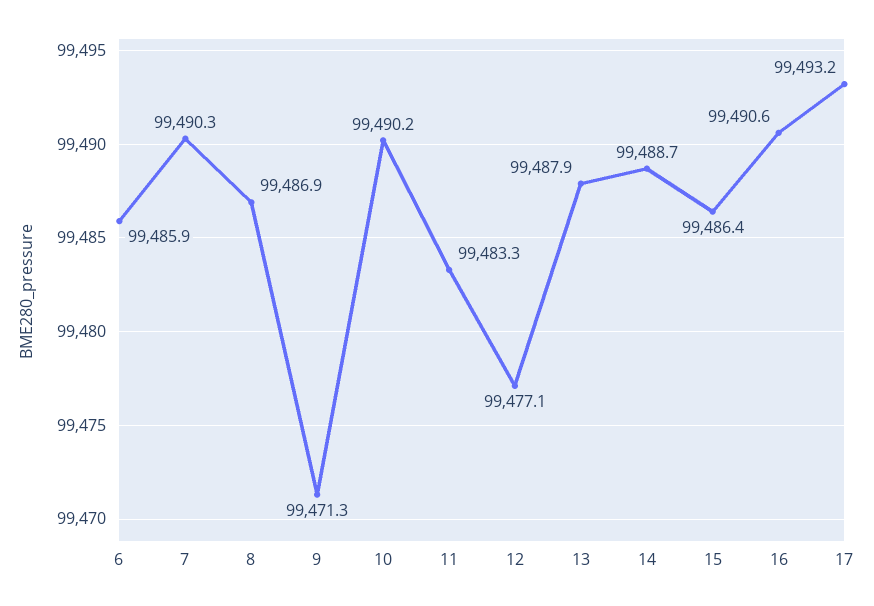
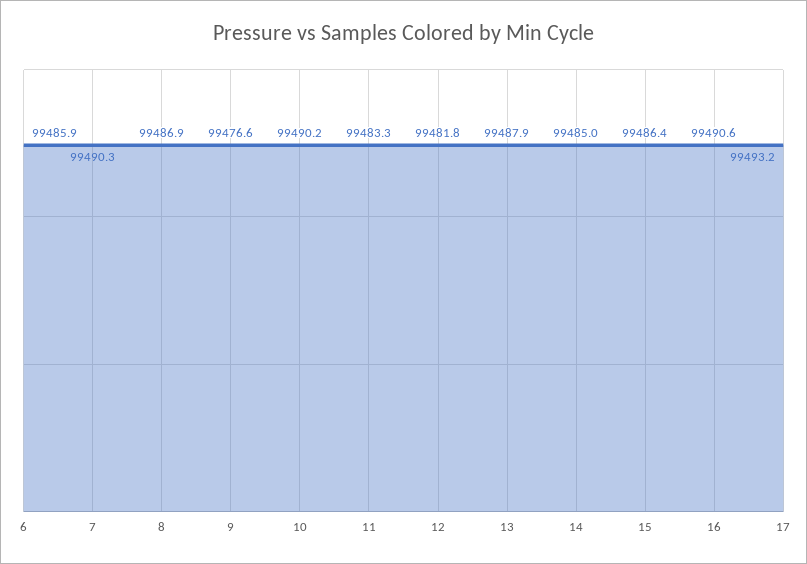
9: 99471.3 -> 99476.6
12: 99477.1 -> 99481.8
14: 99488.7 -> 99485

